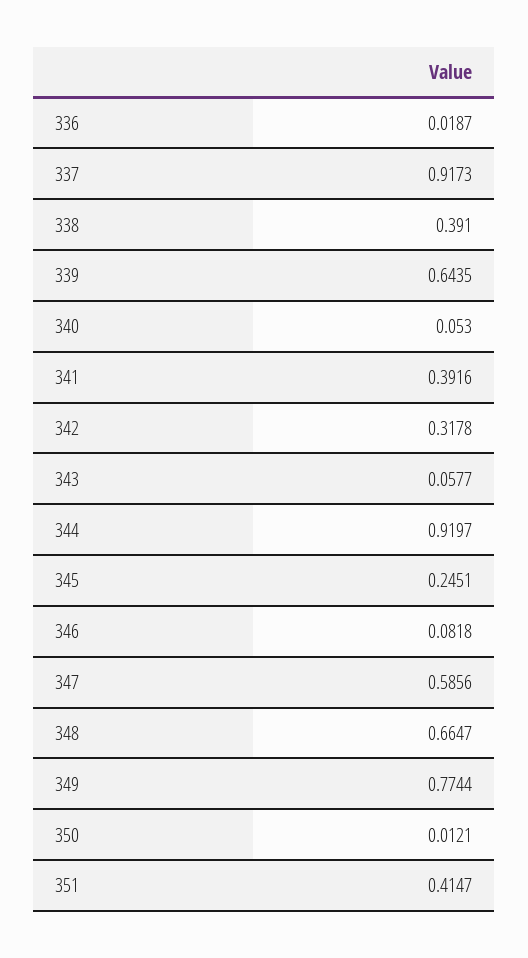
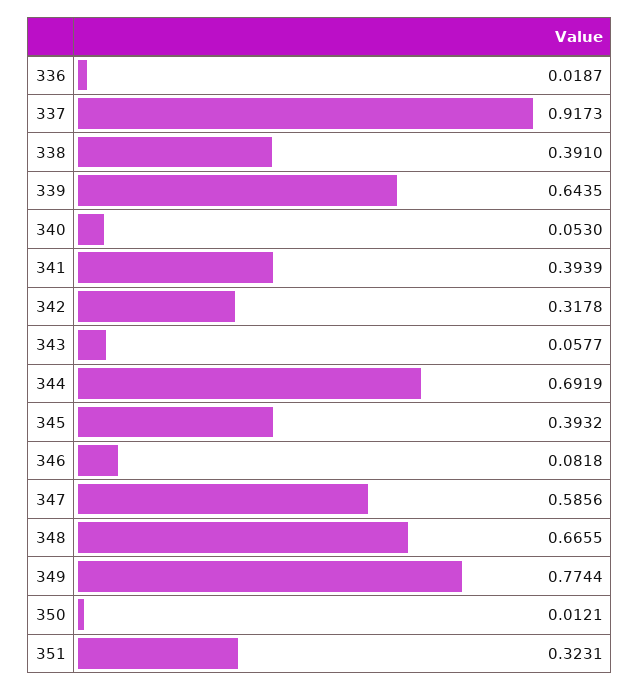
341: 0.3916 -> 0.3939
344: 0.9197 -> 0.6919
345: 0.2451 -> 0.3932
348: 0.6647 -> 0.6655
351: 0.4147 -> 0.3231

